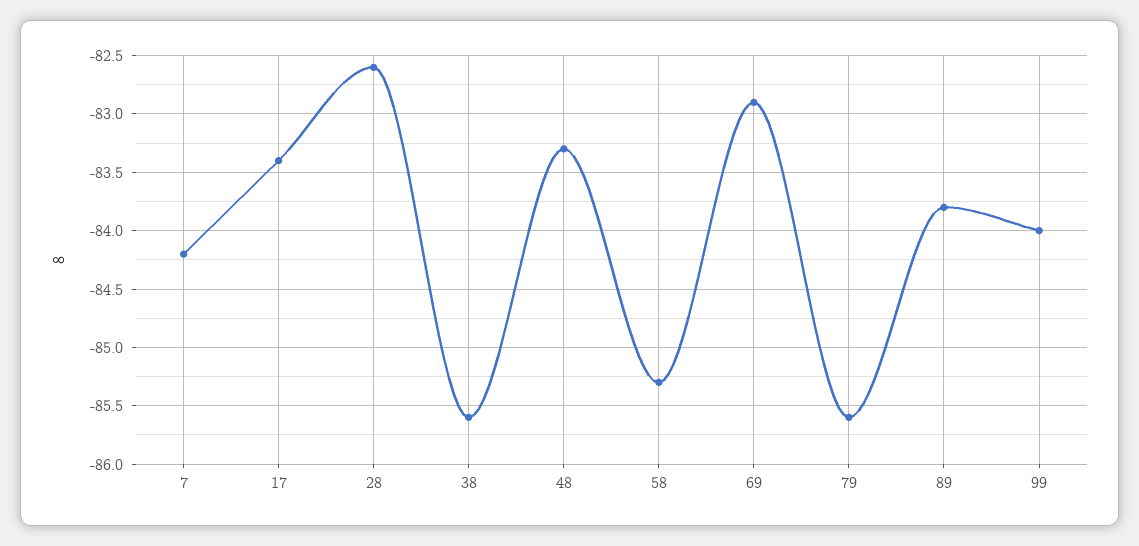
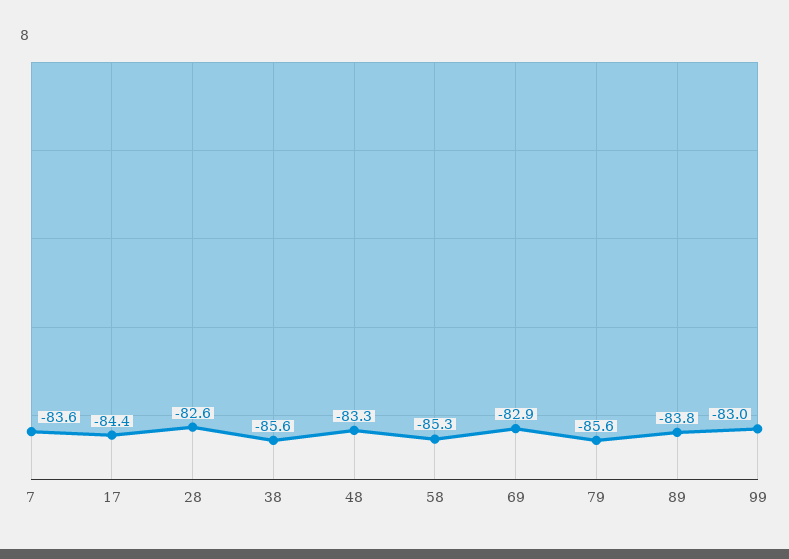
7: -84.2 -> -83.6
17: -83.4 -> -84.4
99: -84 -> -83

